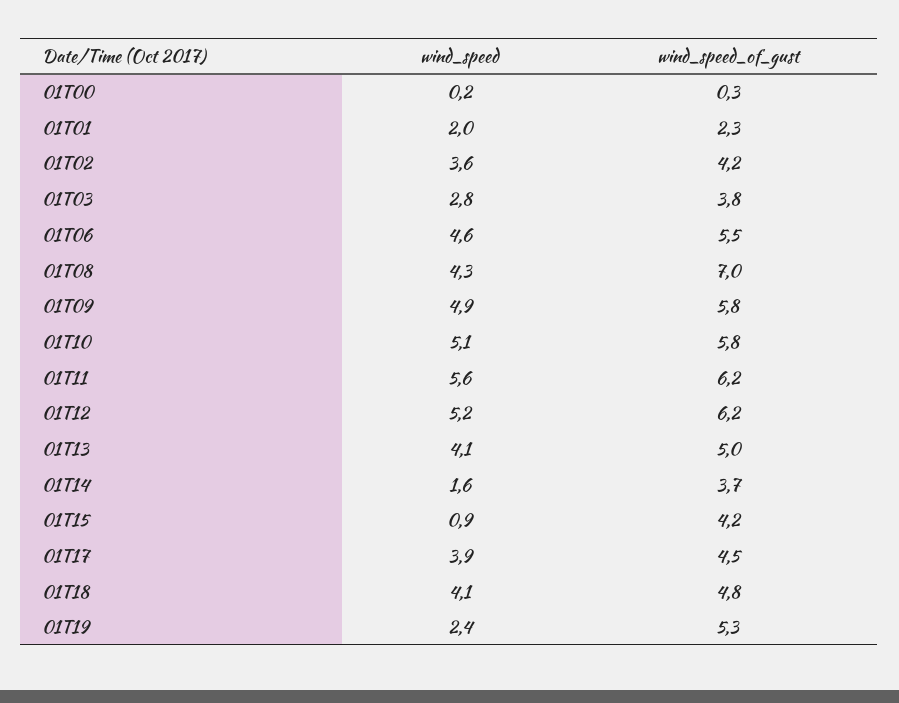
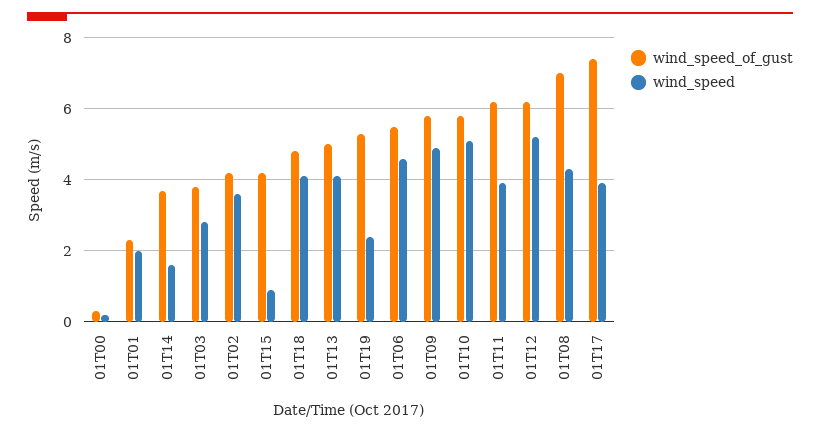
wind_speed, 01T11: 5.6 -> 4
wind_speed_of_gust, 01T17: 4.5 -> 7.5

